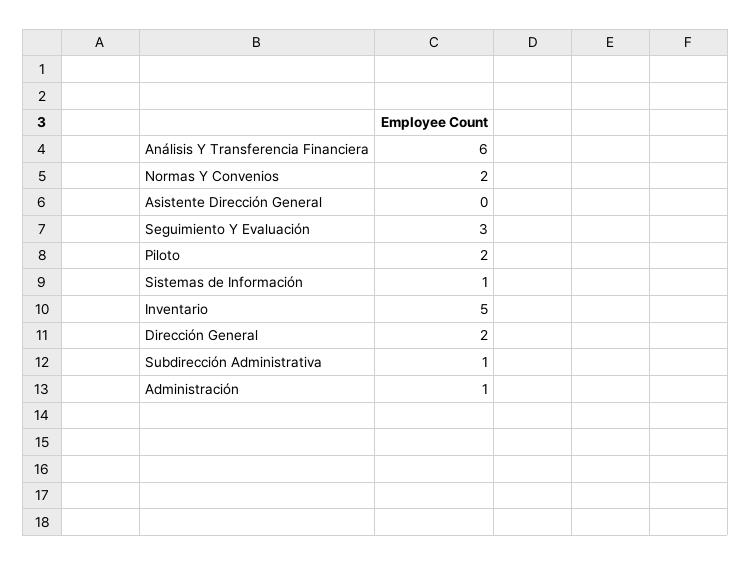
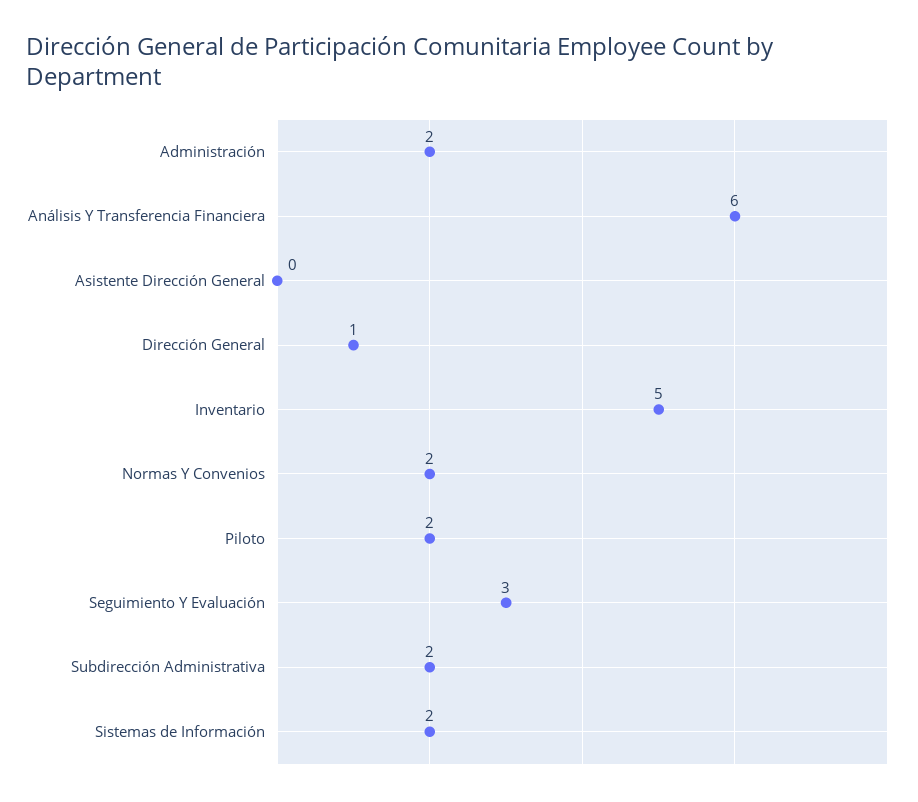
Sistemas de Información: 1 -> 2
Dirección General: 2 -> 1
Subdirección Administrativa: 1 -> 2
Administración: 1 -> 2

